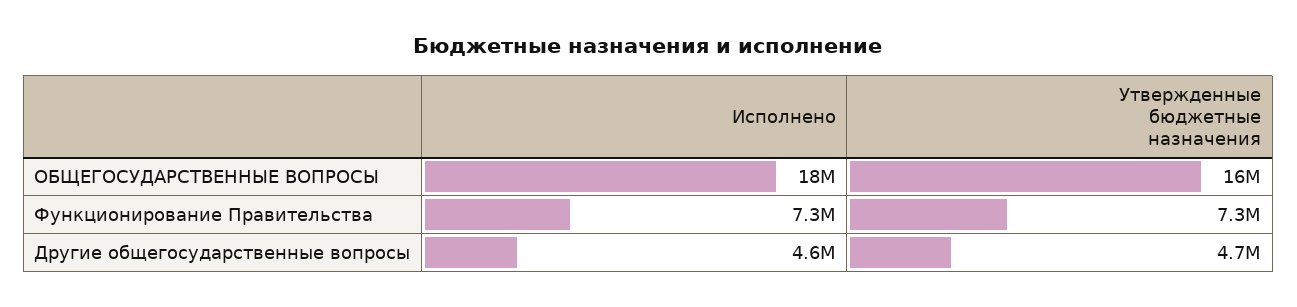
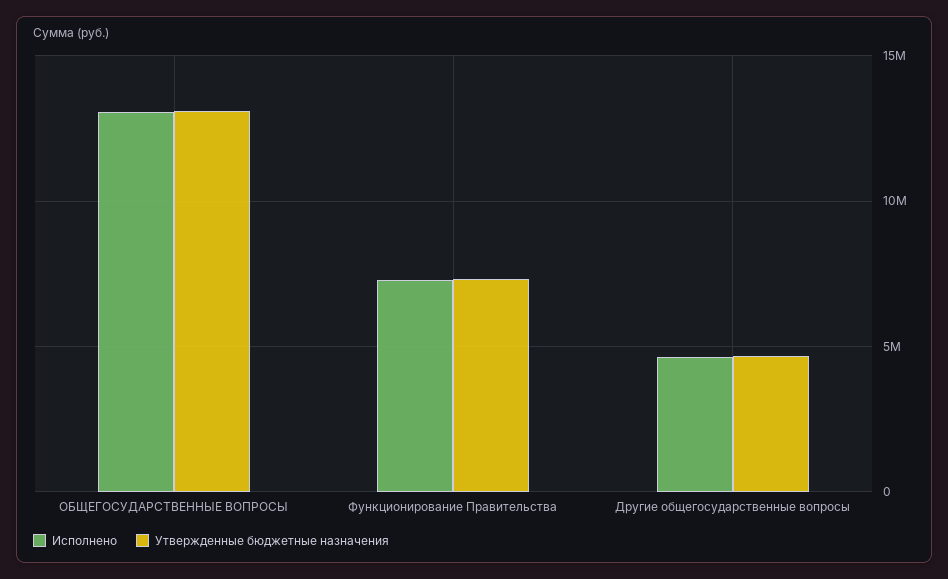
Исполнено, ОБЩЕГОСУДАРСТВЕННЫЕ ВОПРОСЫ: 18000000 -> 13000000
Утвержденные бюджетные назначения, ОБЩЕГОСУДАРСТВЕННЫЕ ВОПРОСЫ: 16000000 -> 13000000

